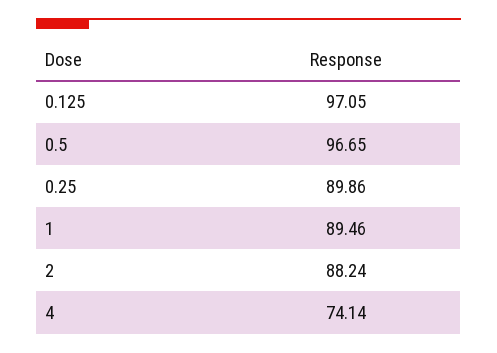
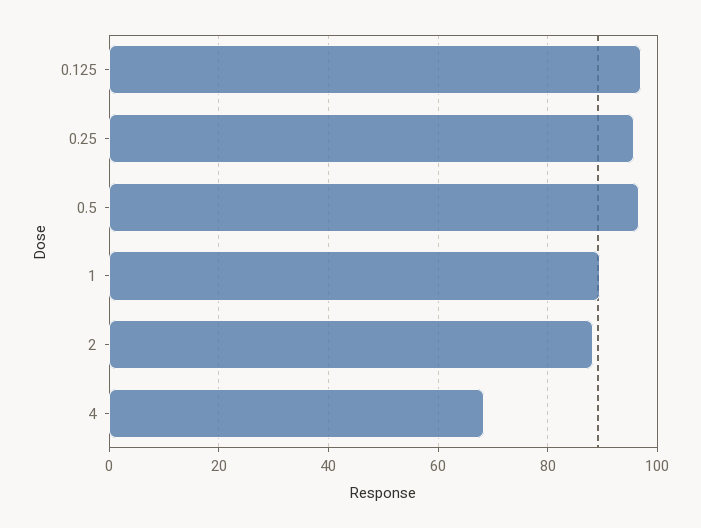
0.25: 89.86 -> 96
4: 74.14 -> 68

